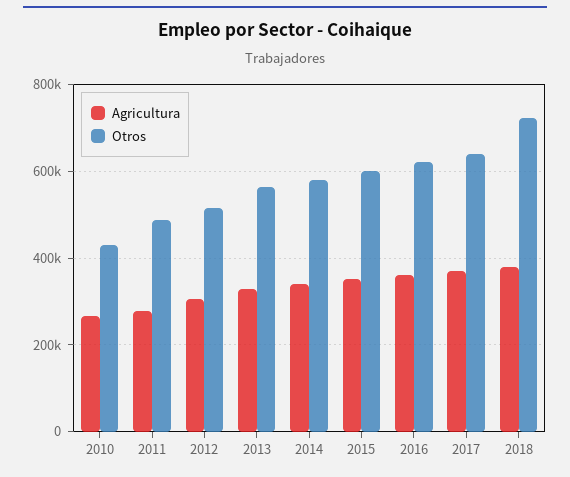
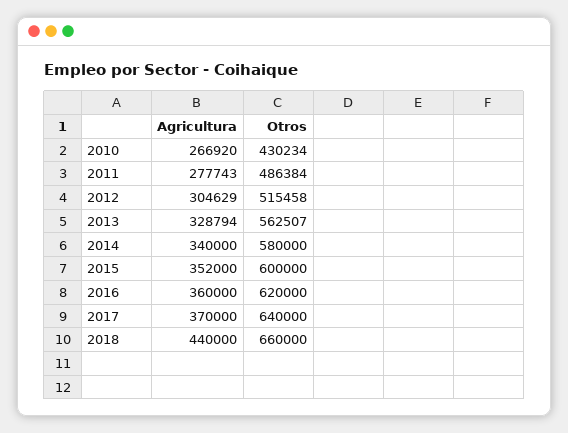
Agricultura, 2018: 380000 -> 440000
Otros, 2018: 720000 -> 660000

